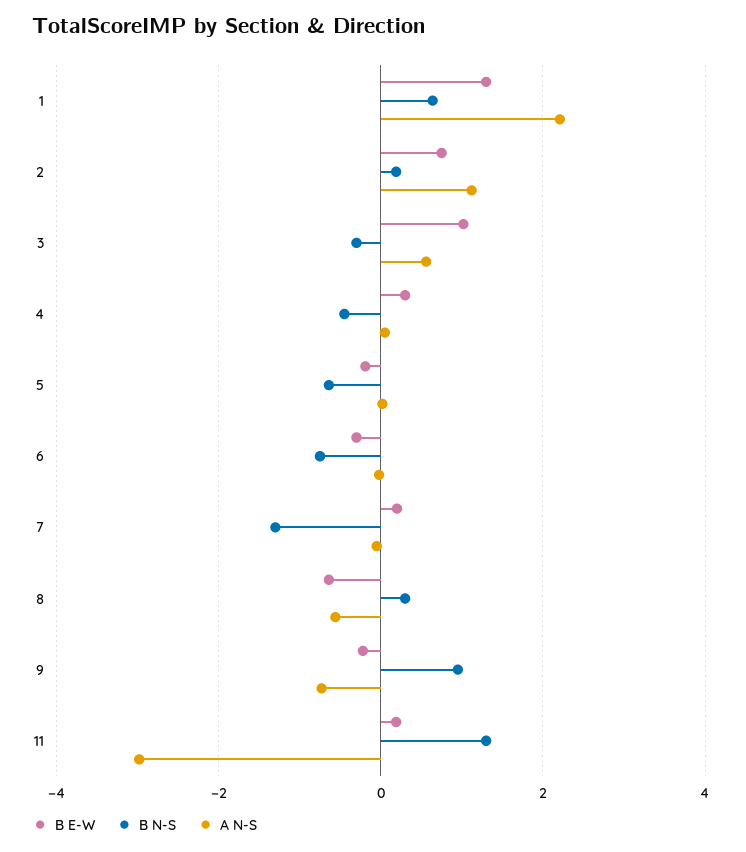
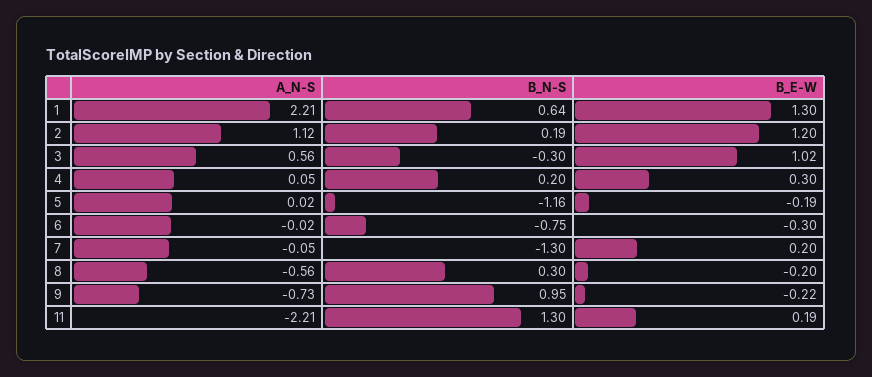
B E-W, 2: 0.8 -> 1.2
B N-S, 4: -0.4 -> 0.2
B N-S, 5: -0.6 -> -1.16
B E-W, 8: -0.6 -> -0.2
A N-S, 11: -3 -> -2.21

